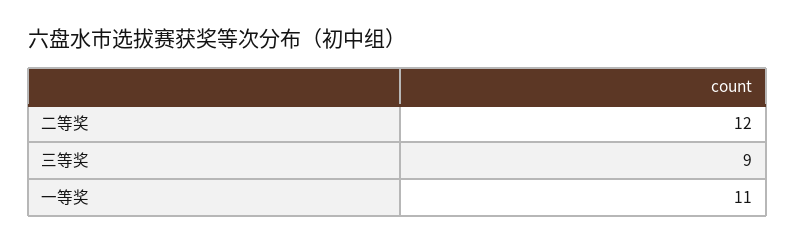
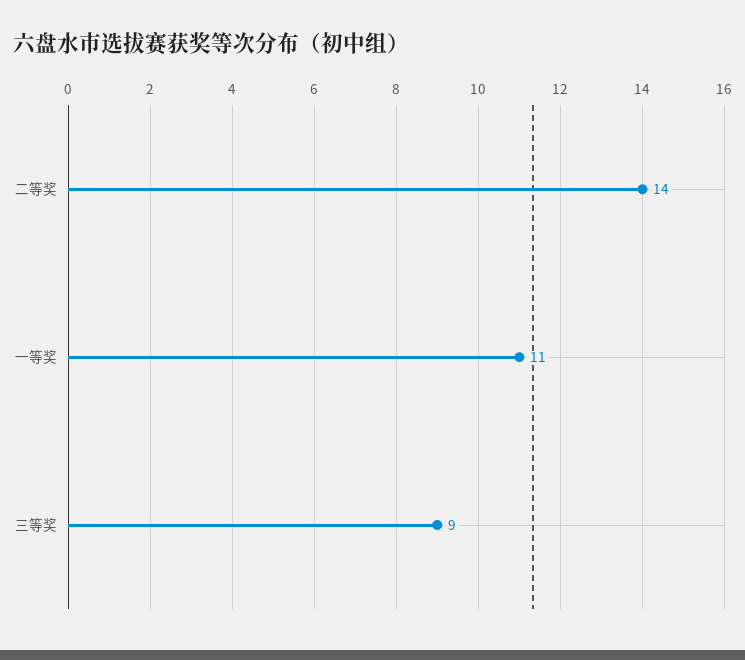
二等奖: 12 -> 14

